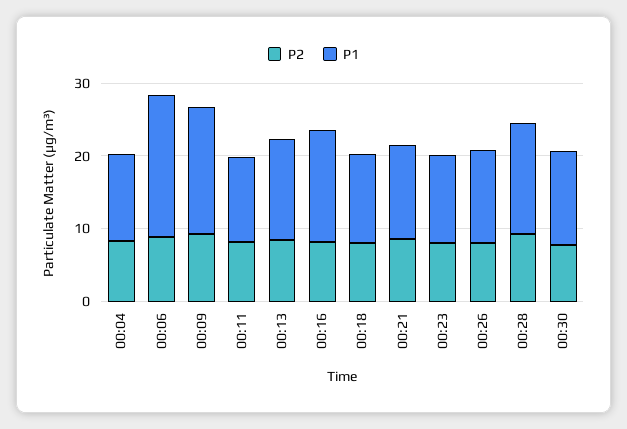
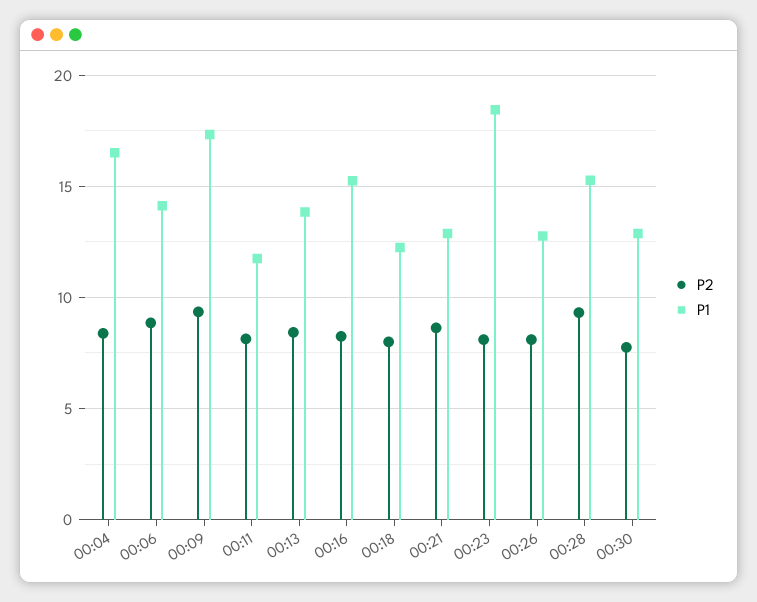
P1, 00:04: 12 -> 16.5
P1, 00:06: 20 -> 14
P1, 00:23: 12 -> 18.5

